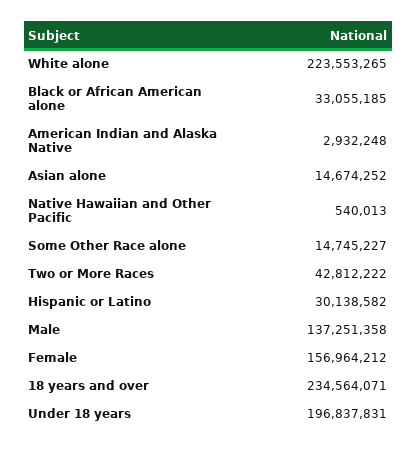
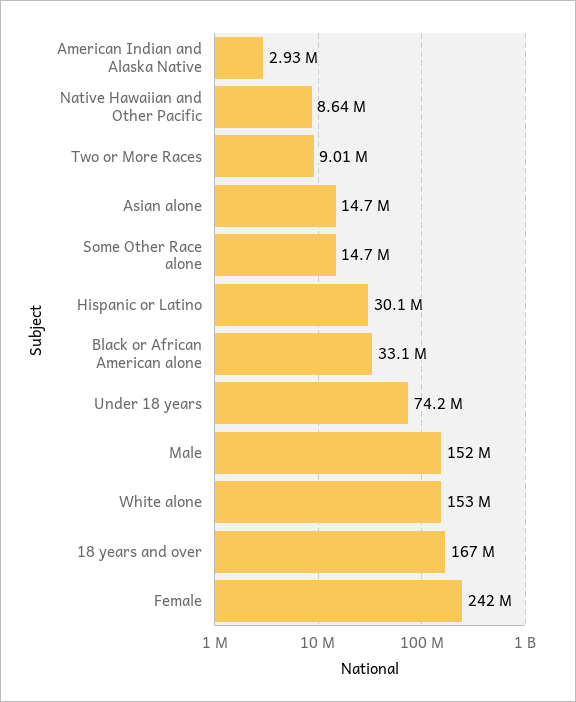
White alone: 223553265 -> 153000000
Native Hawaiian and Other Pacific: 540013 -> 8640000
Two or More Races: 42812222 -> 9010000
Male: 137251358 -> 152000000
Female: 156964212 -> 242000000
18 years and over: 234564071 -> 167000000
Under 18 years: 196837831 -> 74200000

